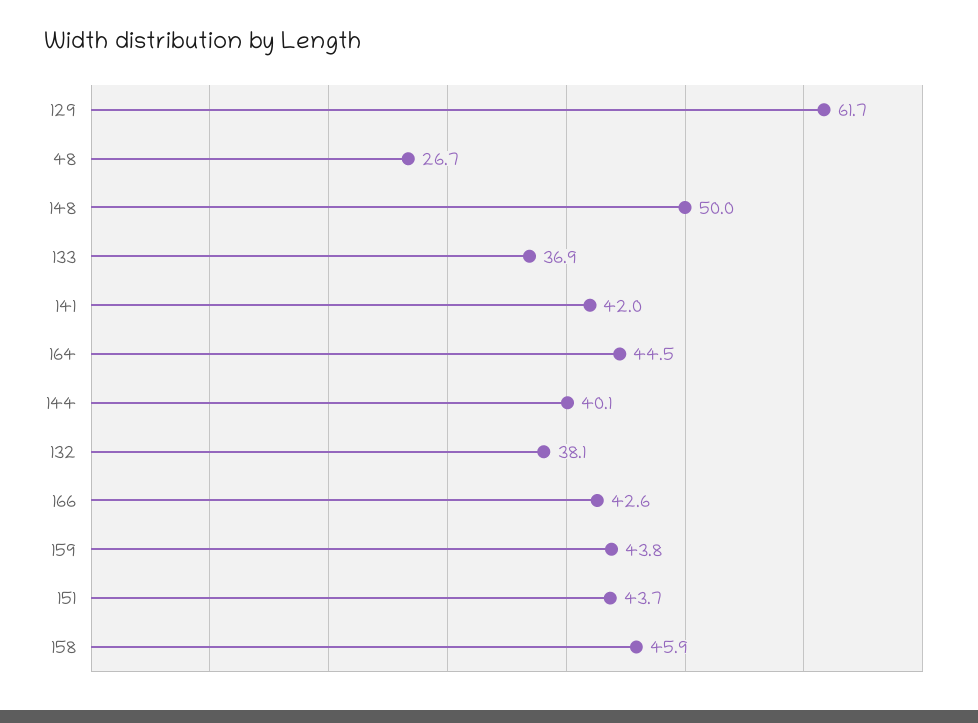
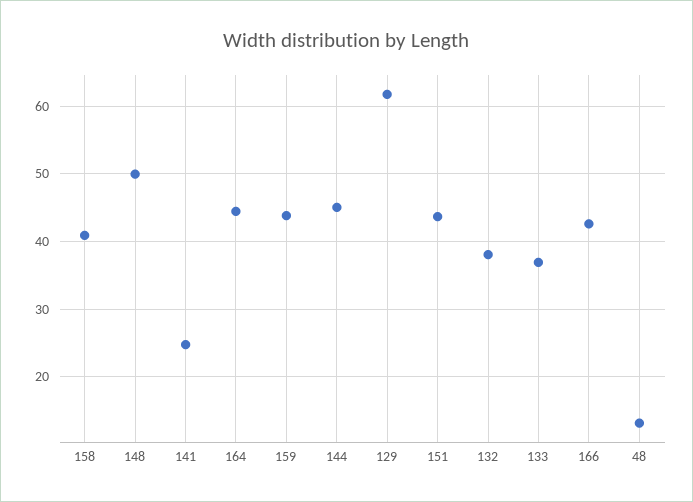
48: 26.7 -> 13
141: 42 -> 25
144: 40.1 -> 45
158: 45.9 -> 41

